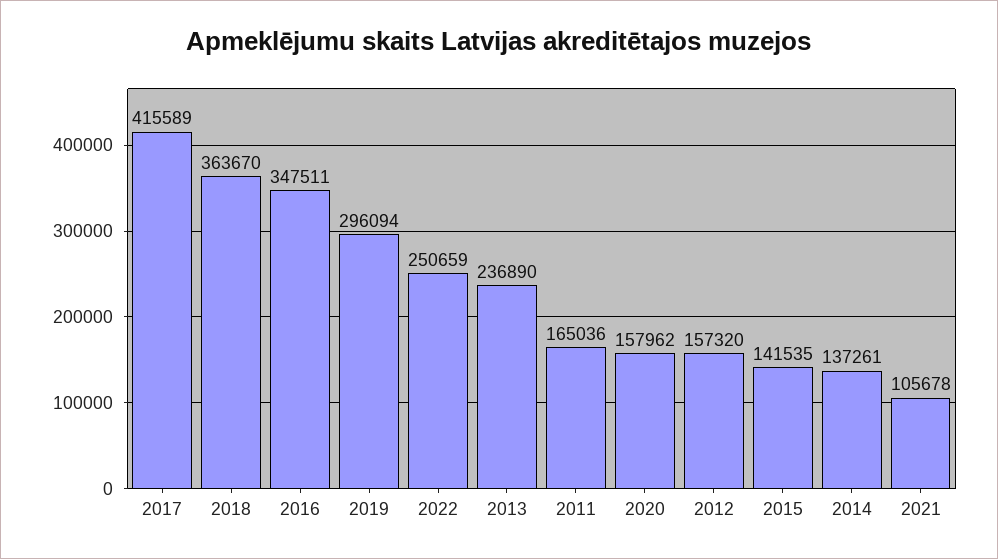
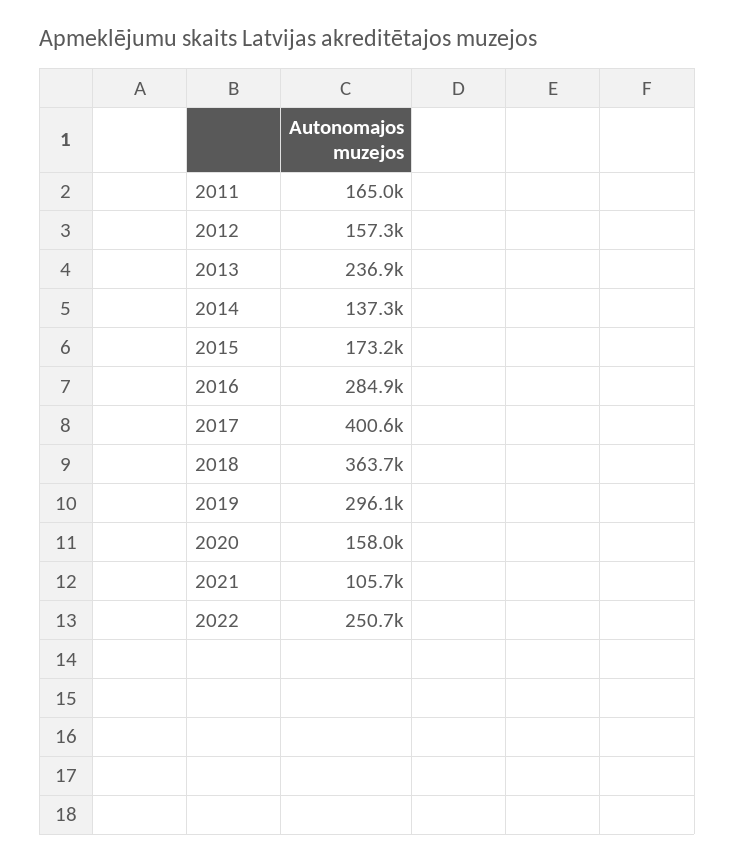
2017: 415589 -> 400600
2016: 347511 -> 284900
2015: 141535 -> 173200

